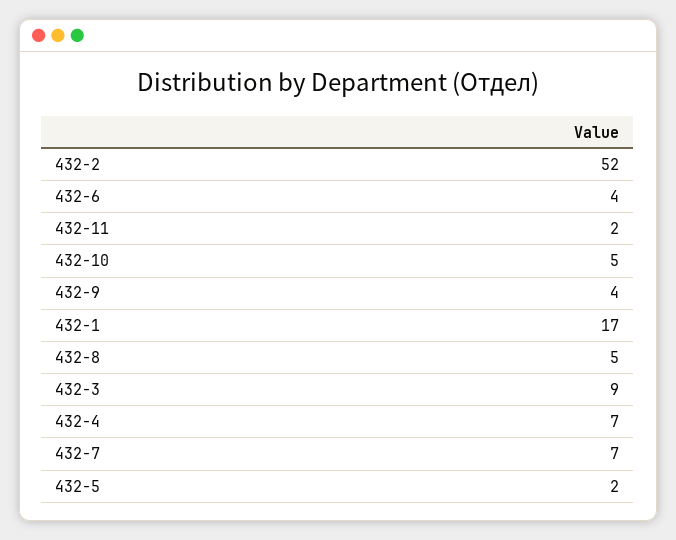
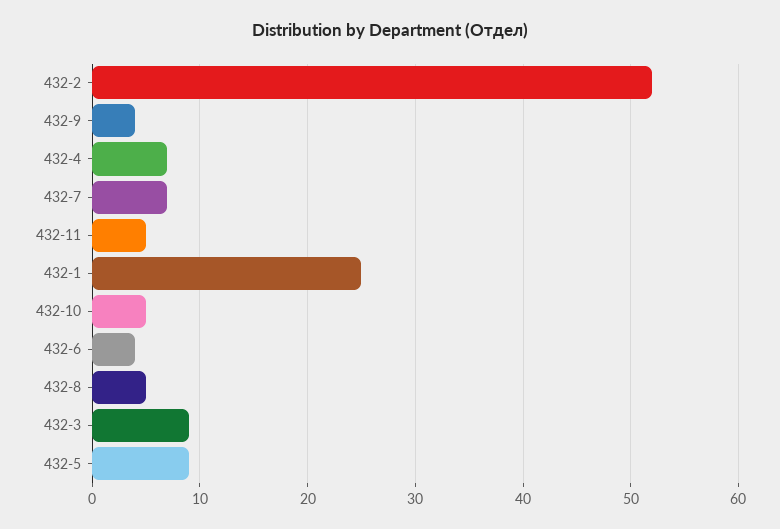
432-11: 2 -> 5
432-1: 17 -> 25
432-5: 2 -> 9

